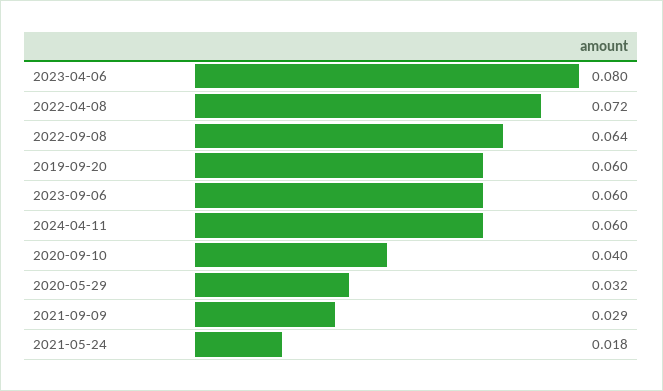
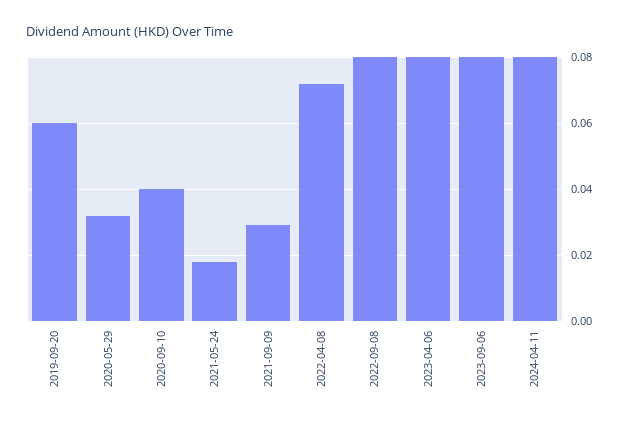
2022-09-08: 0.064 -> 0.08
2023-09-06: 0.06 -> 0.08
2024-04-11: 0.06 -> 0.08

